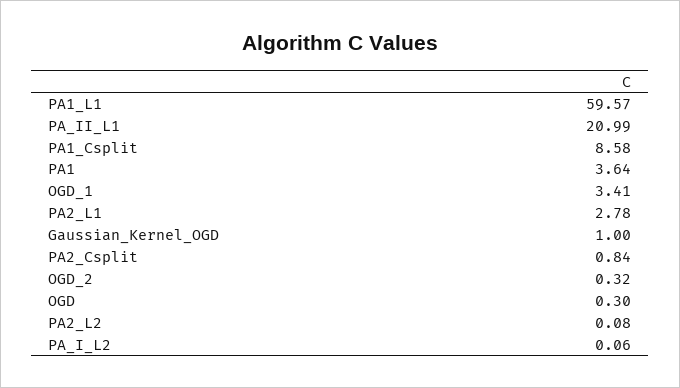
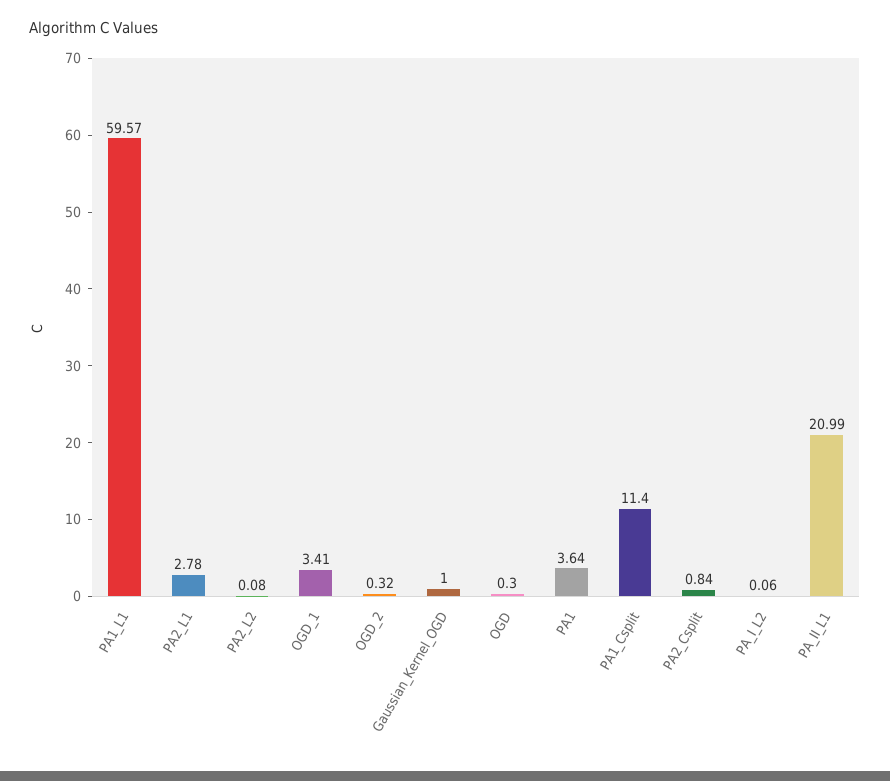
PA1_Csplit: 8.58 -> 11.4

